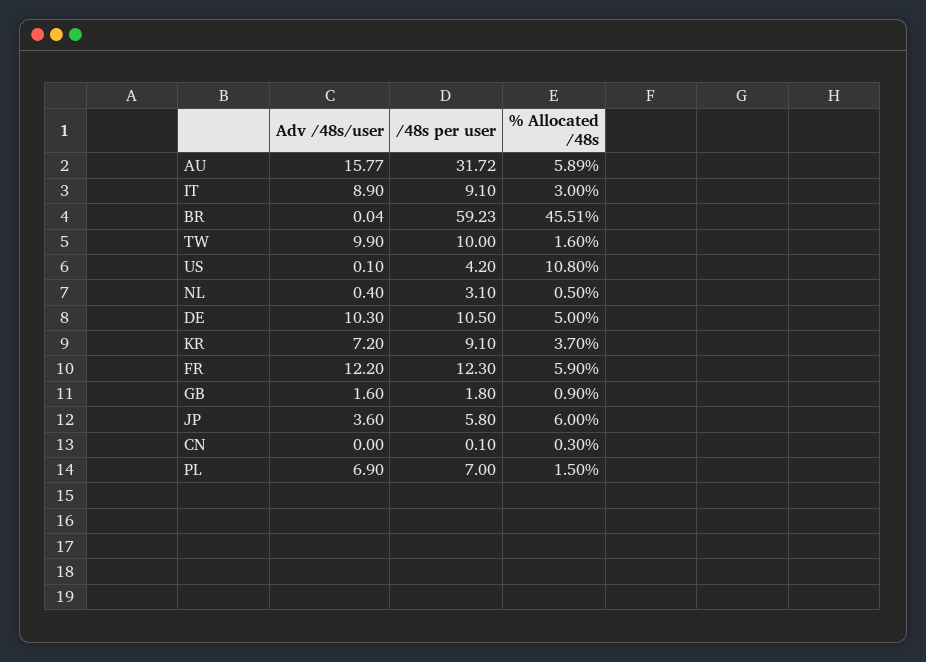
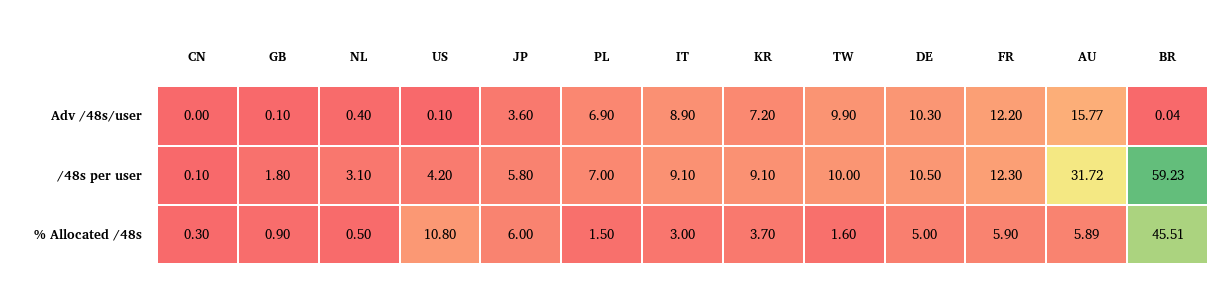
Adv /48s/user, GB: 1.6 -> 0.1

